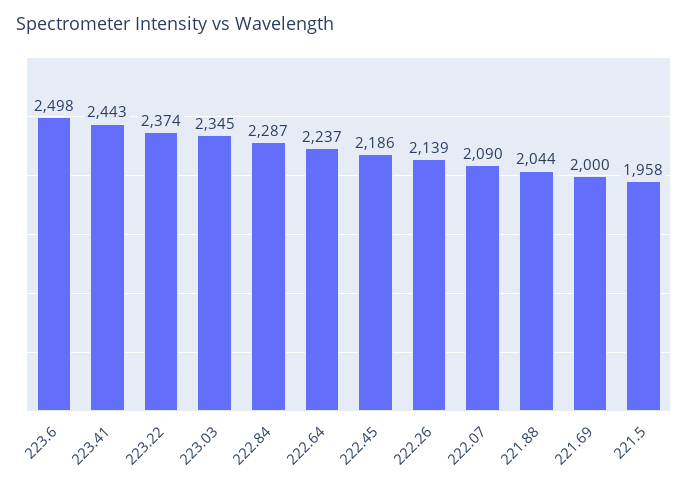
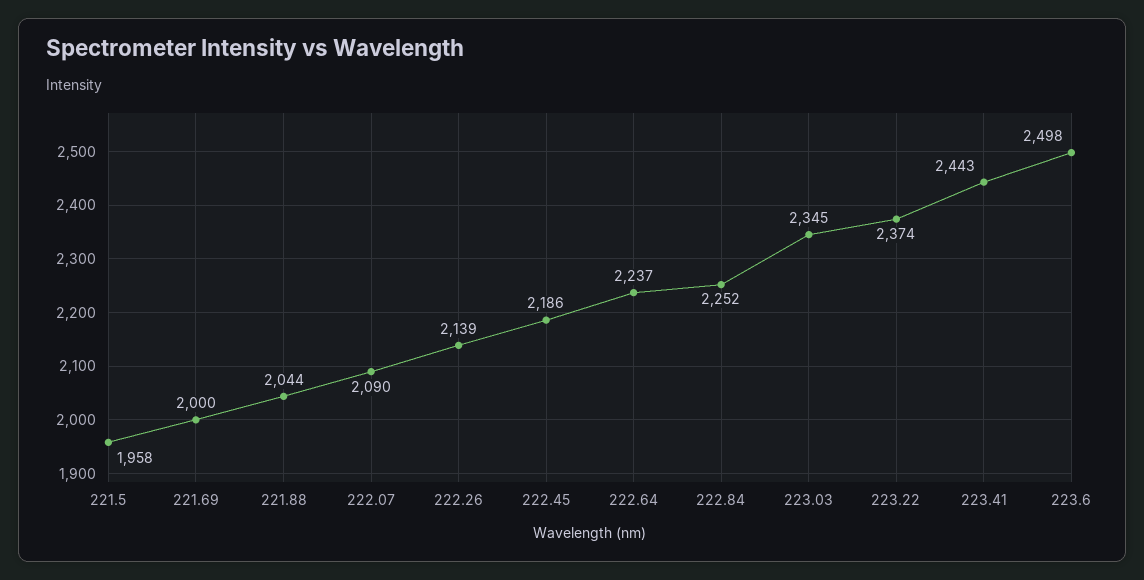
222.84: 2287 -> 2252

